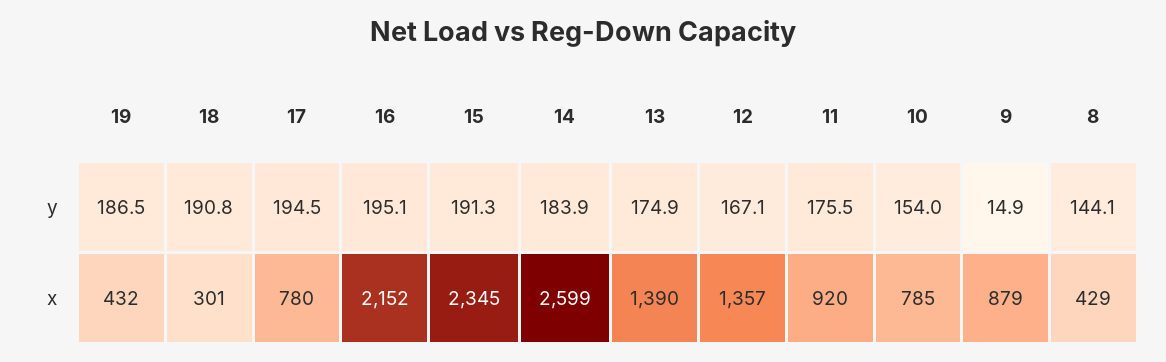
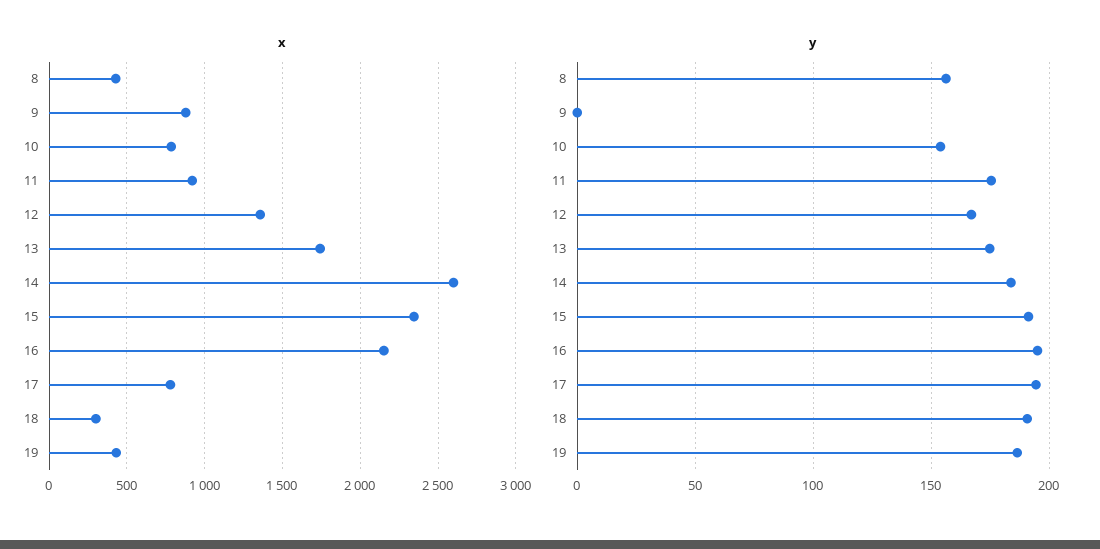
y, 9: 14.9 -> 0
y, 8: 144.1 -> 155
x, 13: 1390 -> 1750

